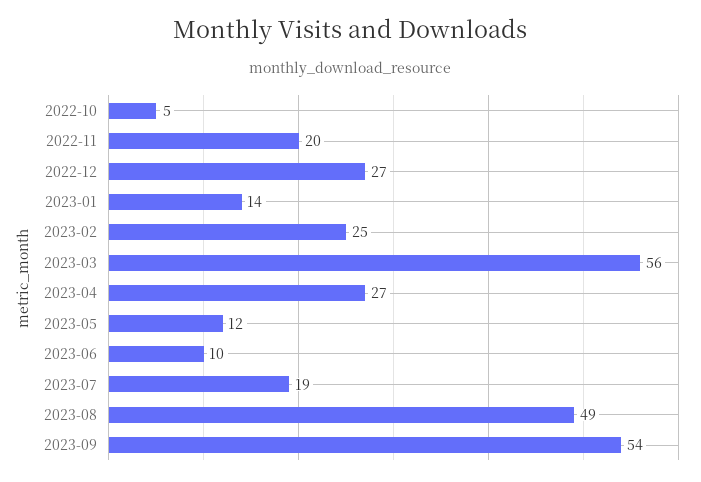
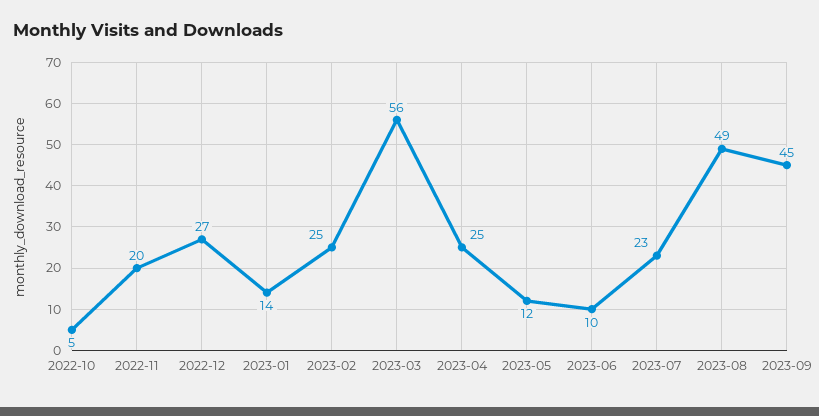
2023-04: 27 -> 25
2023-07: 19 -> 23
2023-09: 54 -> 45

